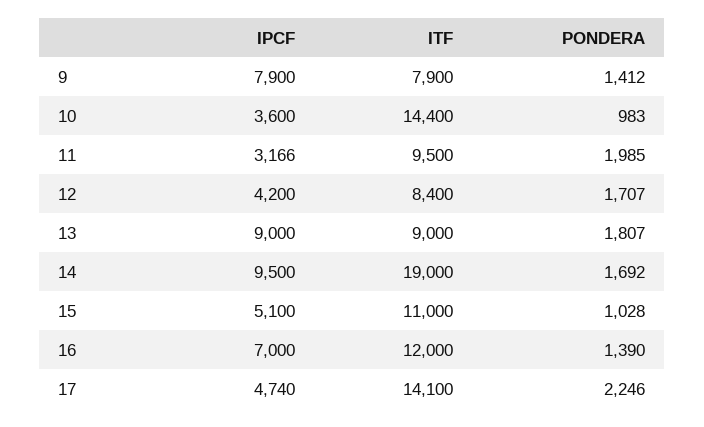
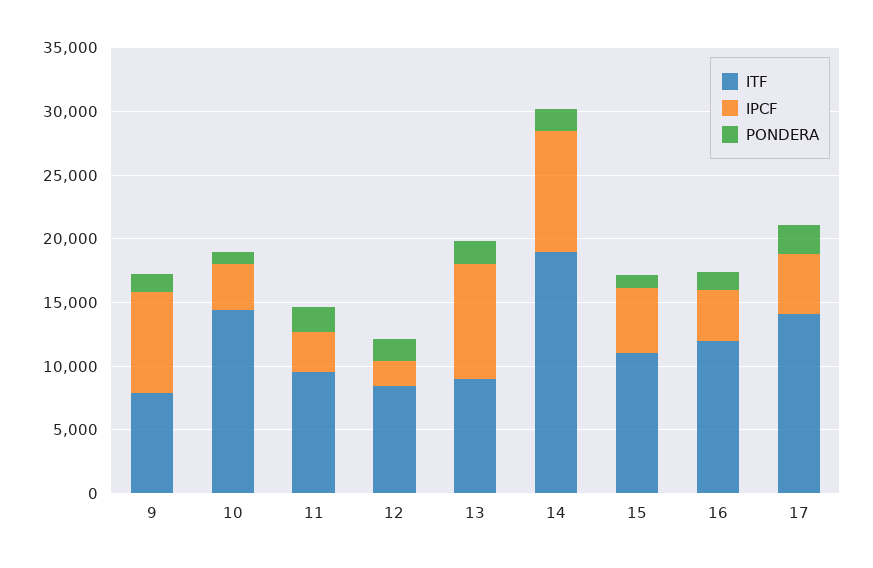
IPCF, 12: 4200 -> 2000
IPCF, 16: 7000 -> 4000

